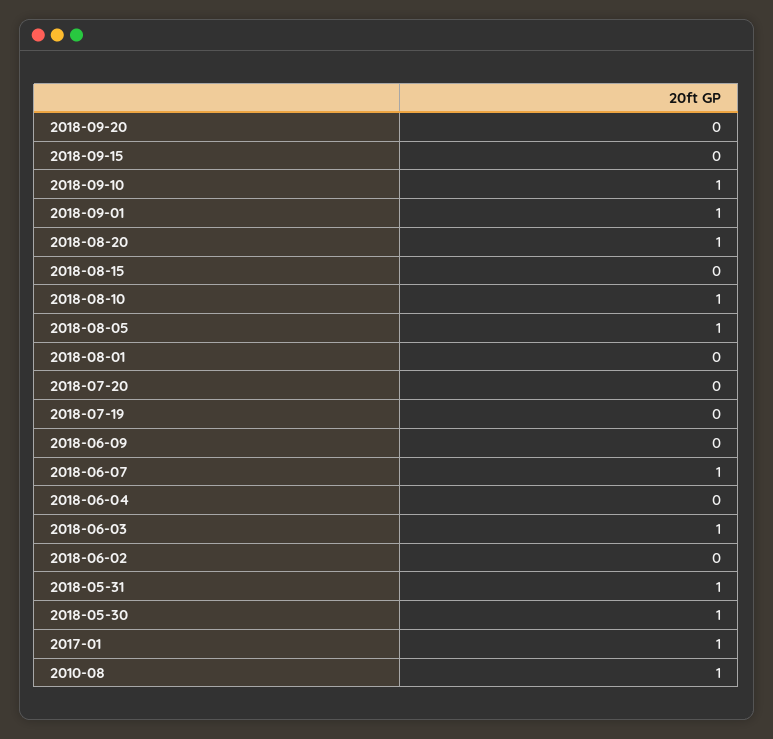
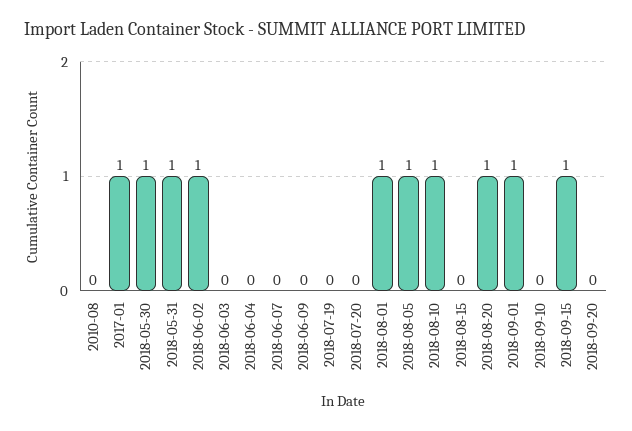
2018-09-15: 0 -> 1
2018-09-10: 1 -> 0
2018-08-01: 0 -> 1
2018-06-07: 1 -> 0
2018-06-03: 1 -> 0
2018-06-02: 0 -> 1
2010-08: 1 -> 0

